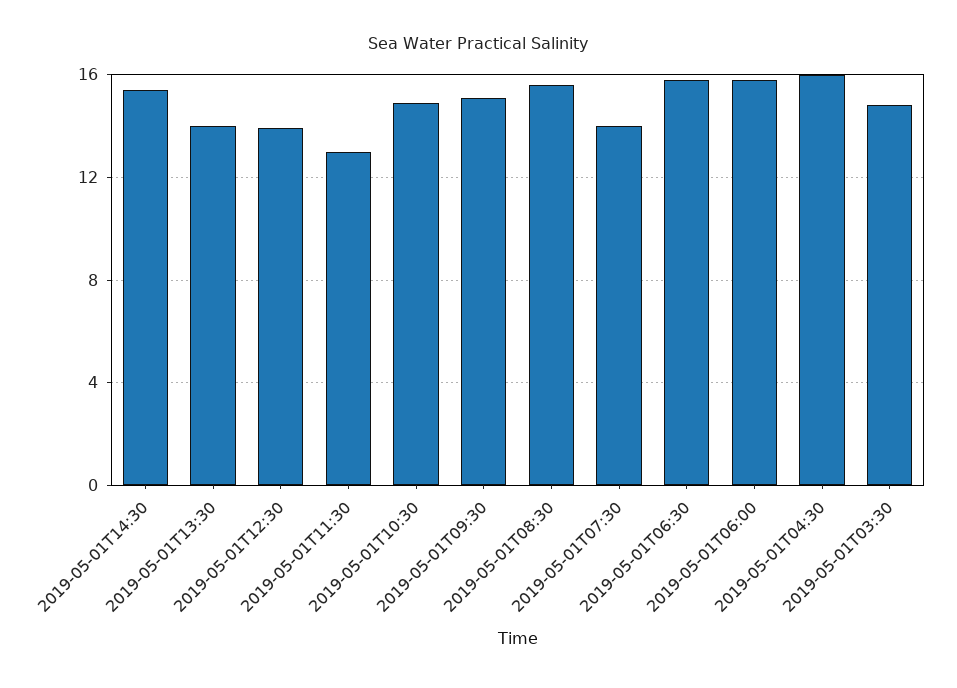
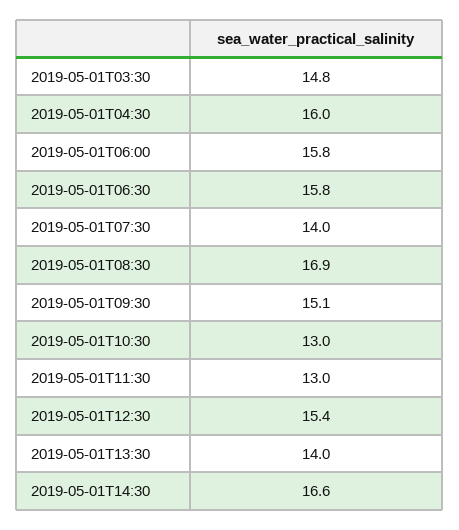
2019-05-01T14:30: 15.5 -> 16.6
2019-05-01T12:30: 14 -> 15.4
2019-05-01T10:30: 15 -> 13
2019-05-01T08:30: 15.5 -> 16.9

